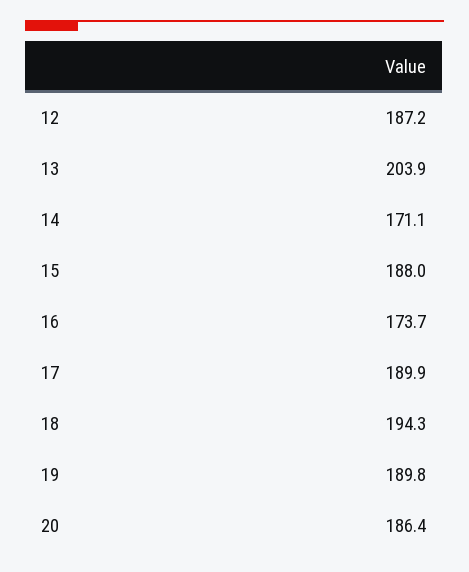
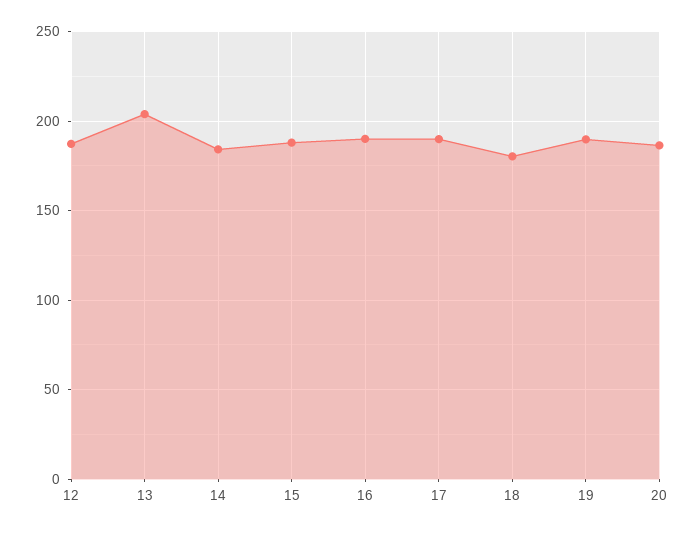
14: 171.1 -> 185
16: 173.7 -> 190
18: 194.3 -> 180

